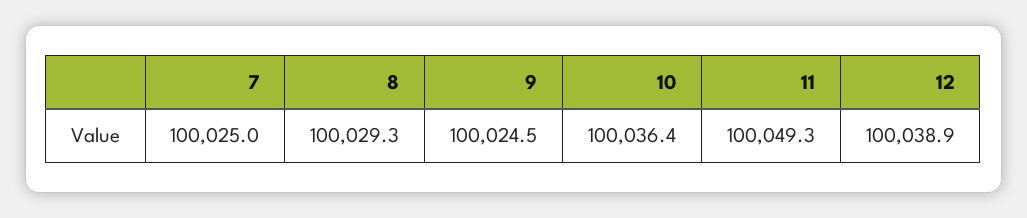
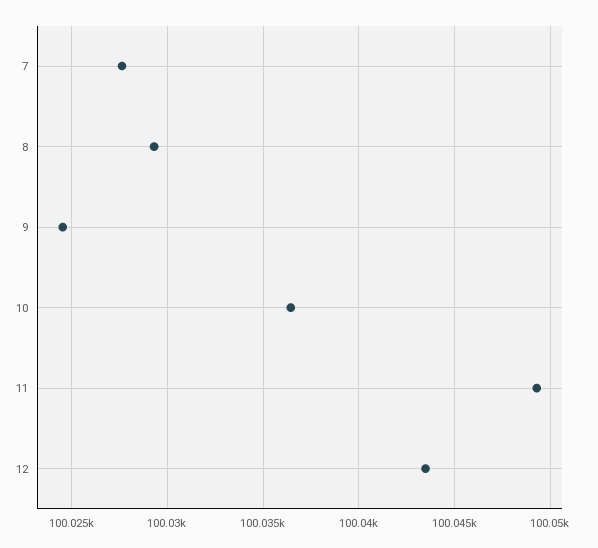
7: 100025 -> 100027.5
12: 100038.9 -> 100043.5

